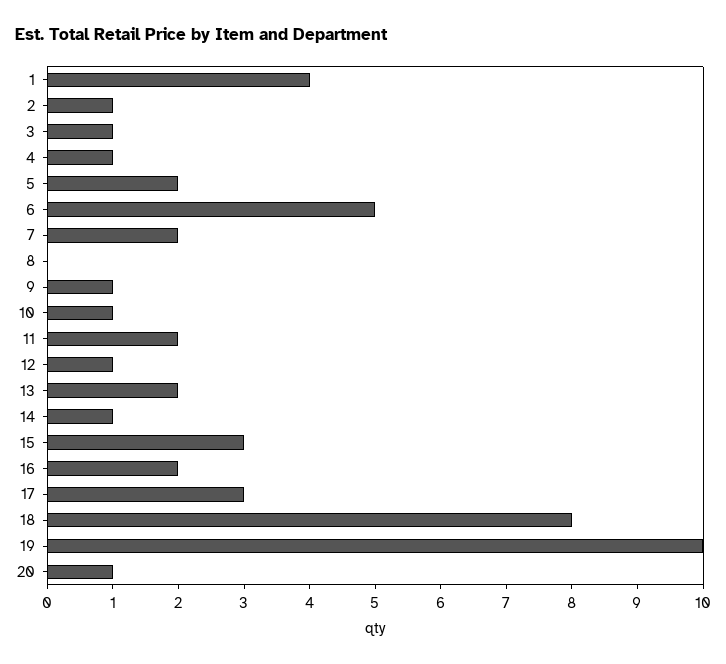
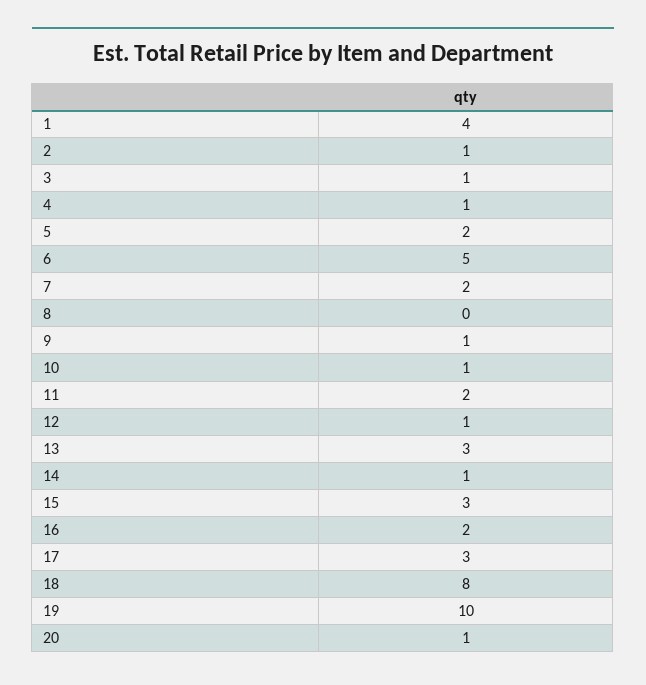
13: 2 -> 3

